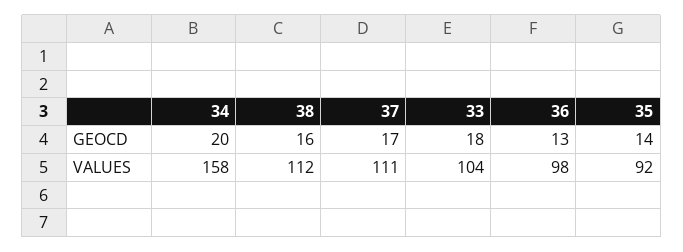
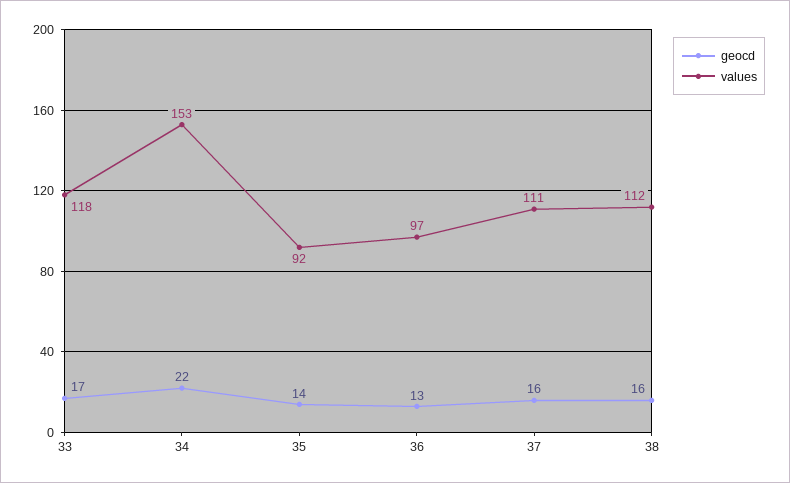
GEOCD, 34: 20 -> 22
GEOCD, 37: 17 -> 16
GEOCD, 33: 18 -> 17
VALUES, 34: 158 -> 153
VALUES, 33: 104 -> 118
VALUES, 36: 98 -> 97

